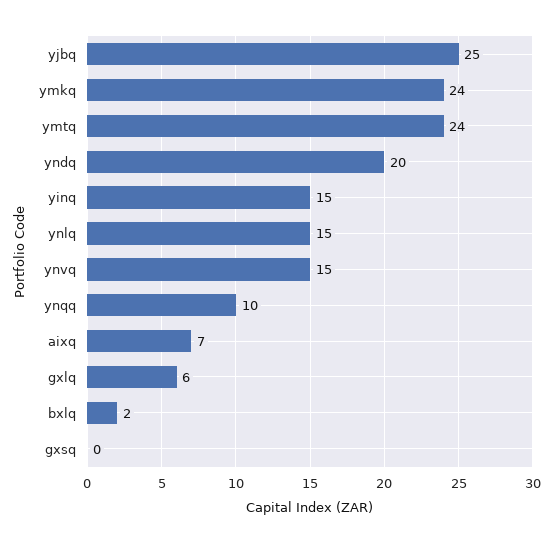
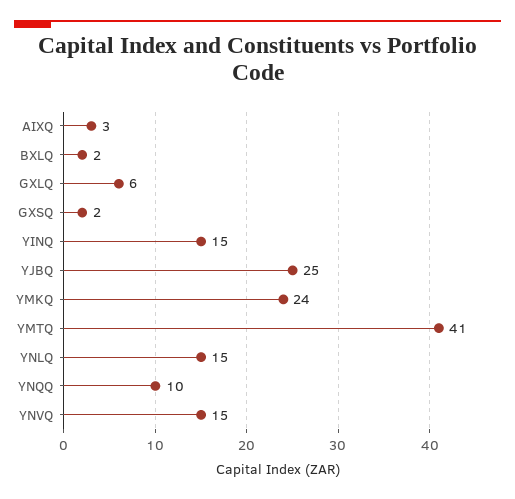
ymtq: 24 -> 41
yndq: 20 -> none
aixq: 7 -> 3
gxsq: 0 -> 2

